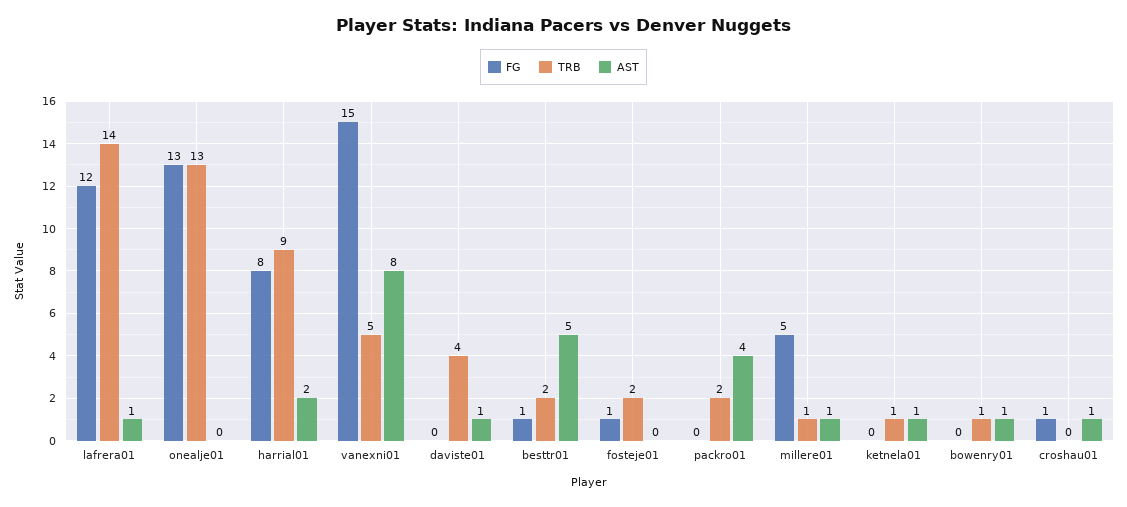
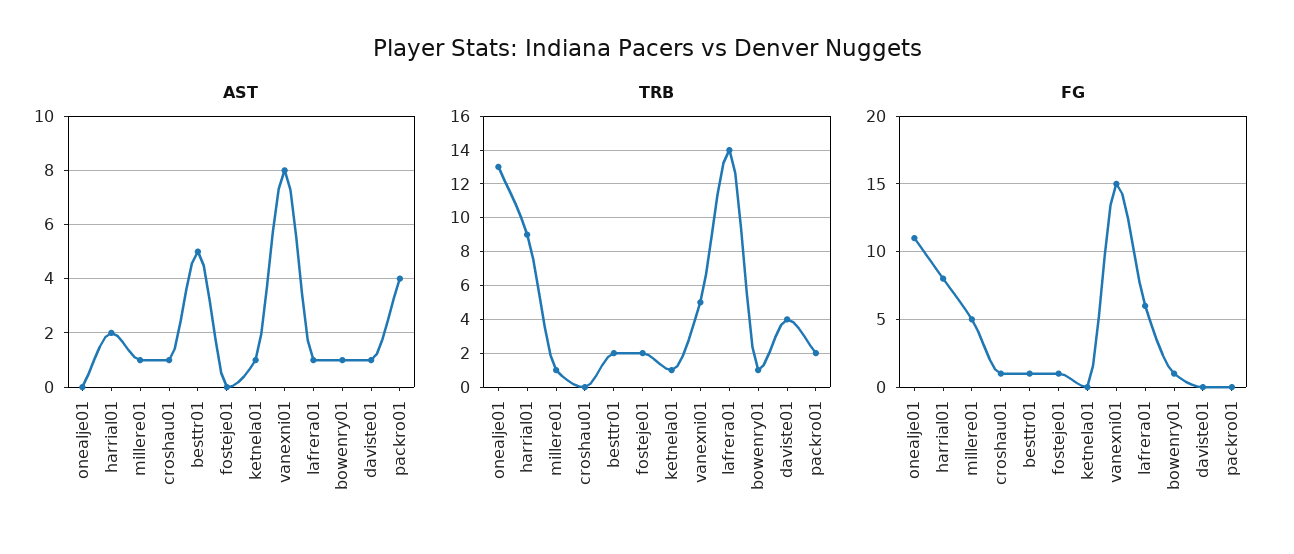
FG, lafrera01: 12 -> 6
FG, onealje01: 13 -> 11
FG, bowenry01: 0 -> 1

